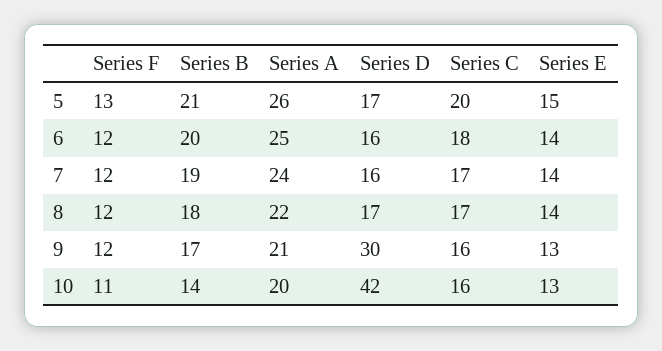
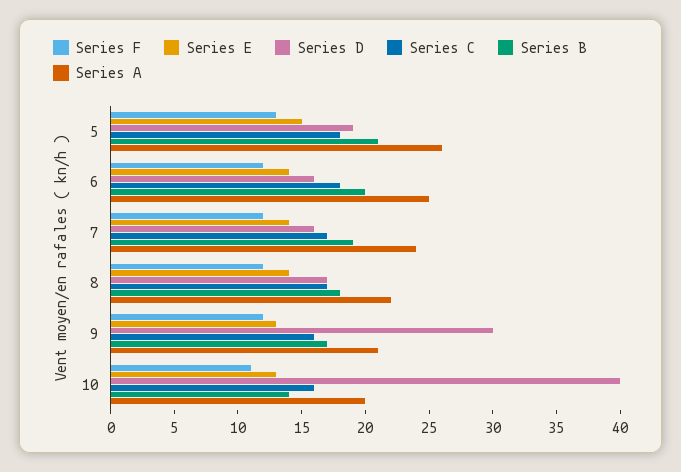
Series D, 5: 17 -> 19
Series C, 5: 20 -> 18
Series D, 10: 42 -> 40

